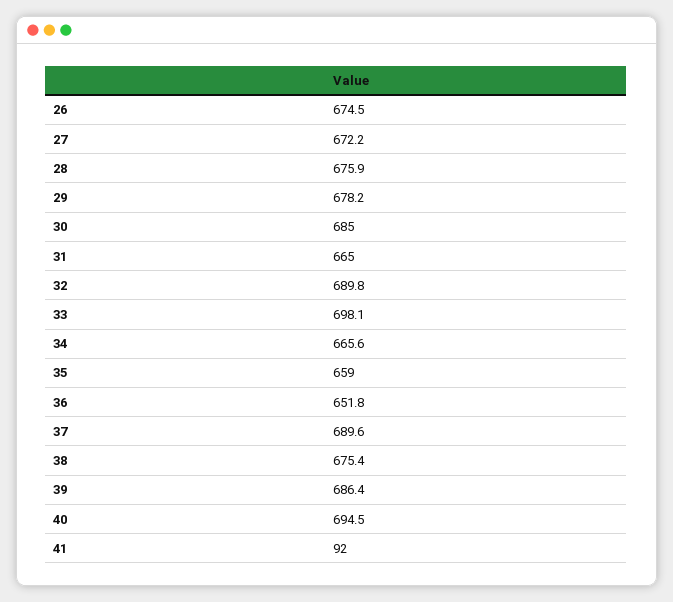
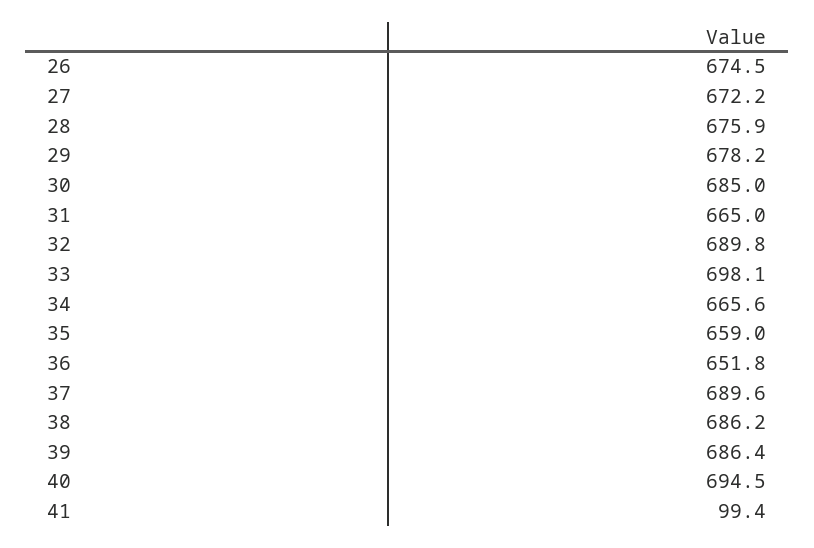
38: 675.4 -> 686.2
41: 92 -> 99.4

